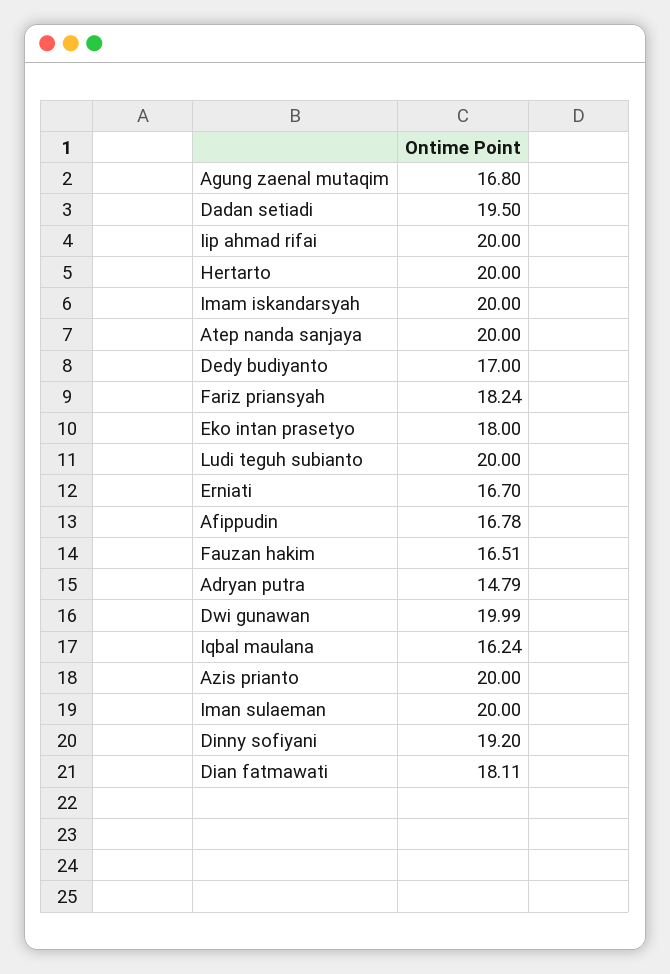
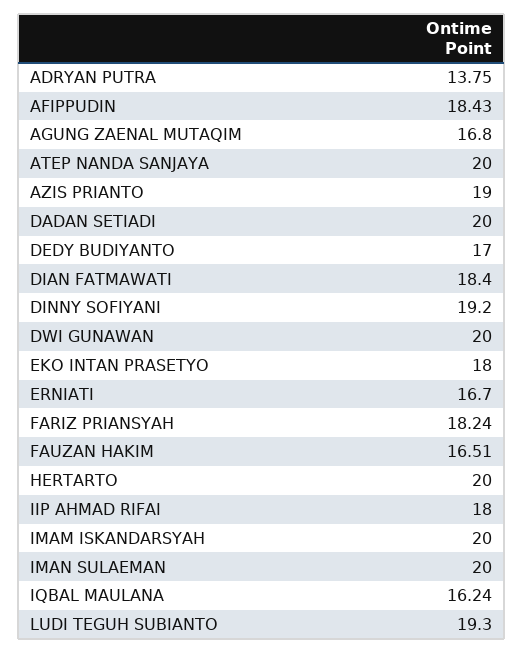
Dadan setiadi: 19.5 -> 20
Iip ahmad rifai: 20 -> 18
Ludi teguh subianto: 20 -> 19.3
Afippudin: 16.78 -> 18.43
Adryan putra: 14.79 -> 13.75
Dwi gunawan: 19.99 -> 20
Azis prianto: 20 -> 19
Dian fatmawati: 18.11 -> 18.4

